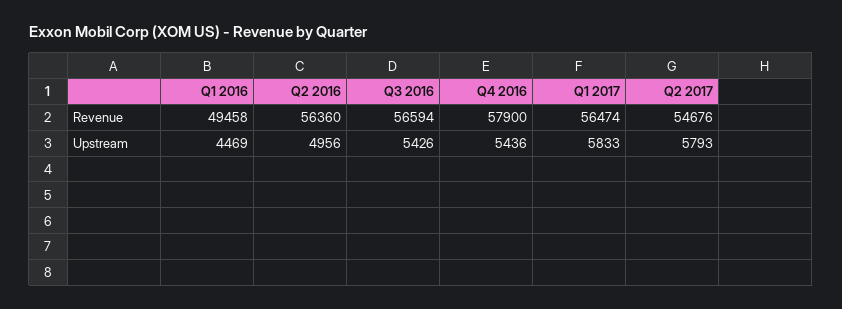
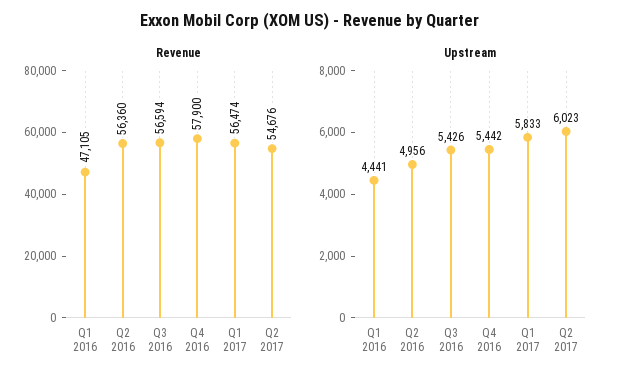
Revenue, Q1 2016: 49458 -> 47105
Upstream, Q1 2016: 4469 -> 4441
Upstream, Q4 2016: 5436 -> 5442
Upstream, Q2 2017: 5793 -> 6023

